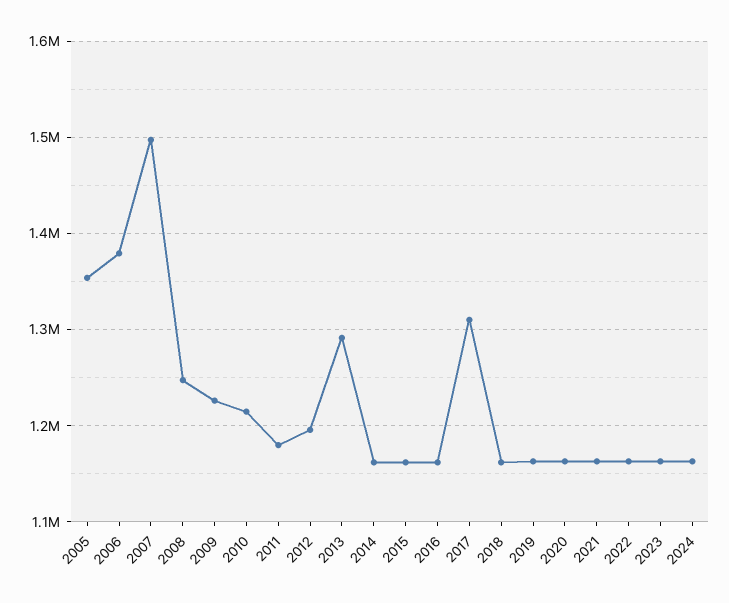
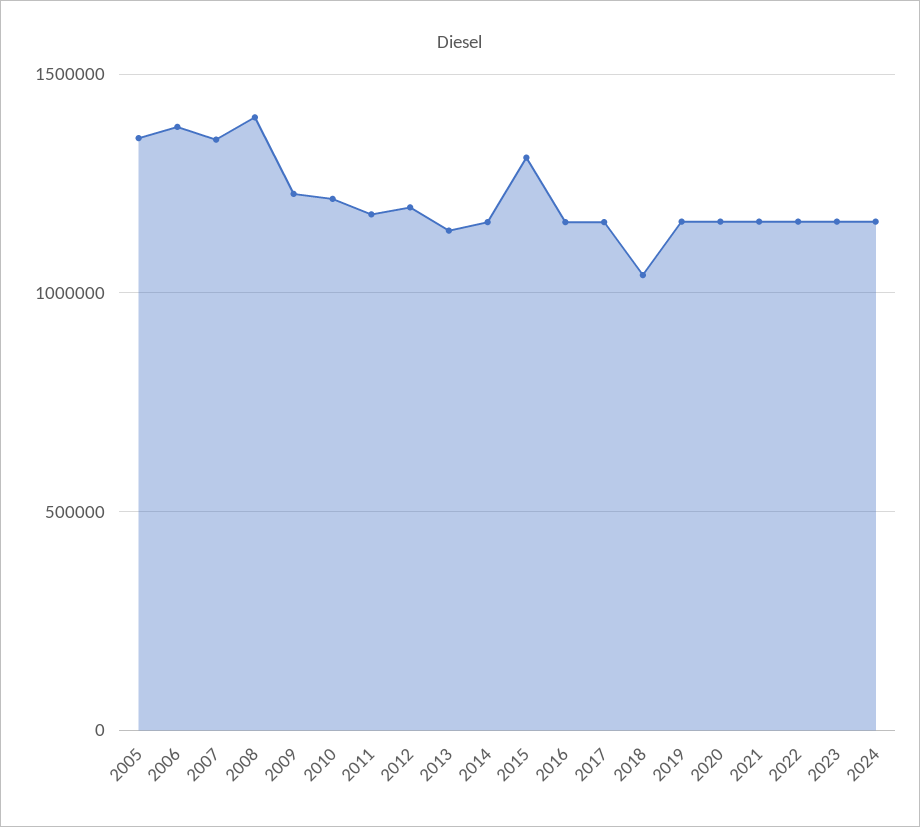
2007: 1500000 -> 1350000
2008: 1250000 -> 1400000
2013: 1290000 -> 1150000
2015: 1160000 -> 1300000
2017: 1310000 -> 1150000
2018: 1160000 -> 1050000

